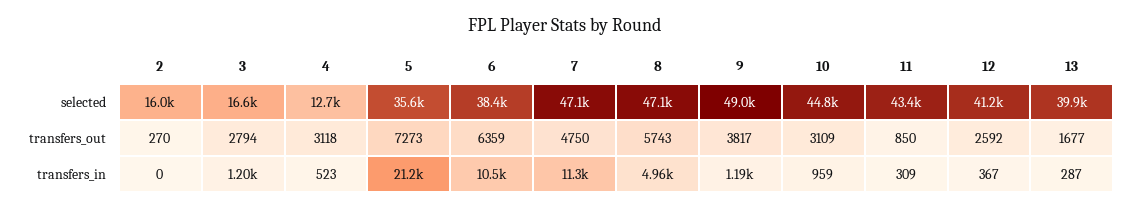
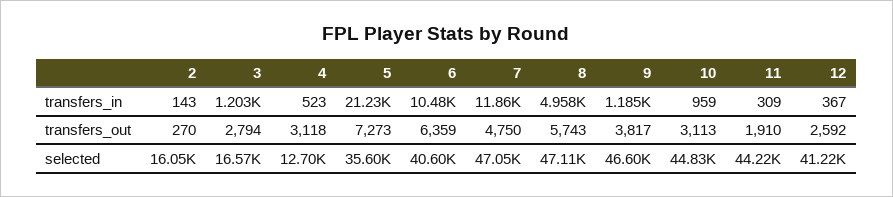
6, selected: 38400 -> 40600
9, selected: 49000 -> 46600
11, selected: 43400 -> 44220
13, selected: 39900 -> none
10, transfers_out: 3109 -> 3113
11, transfers_out: 850 -> 1910
13, transfers_out: 1677 -> none
2, transfers_in: 0 -> 143
7, transfers_in: 11300 -> 11860
13, transfers_in: 287 -> none

